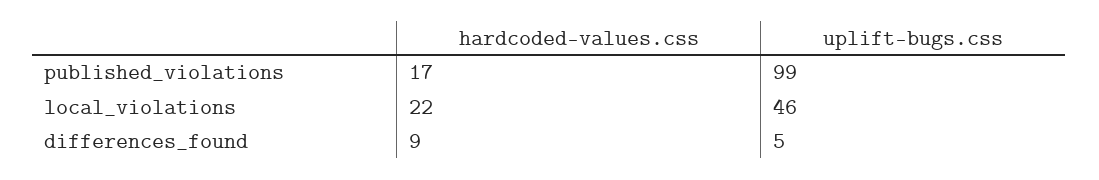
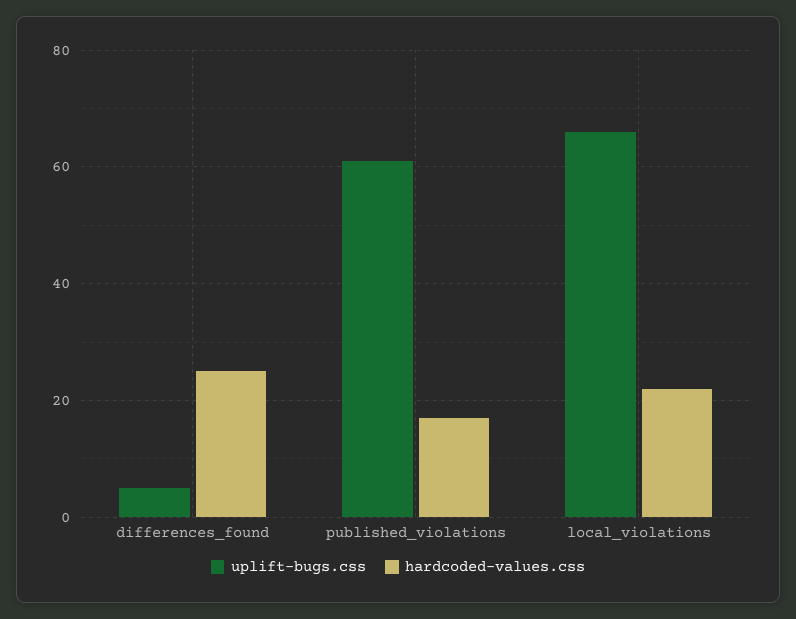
uplift-bugs.css, published_violations: 99 -> 60
uplift-bugs.css, local_violations: 46 -> 65
hardcoded-values.css, differences_found: 9 -> 25

